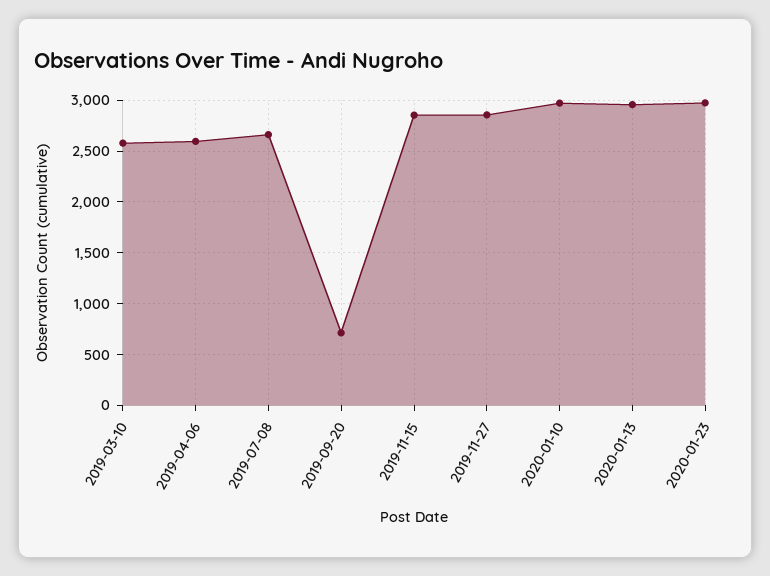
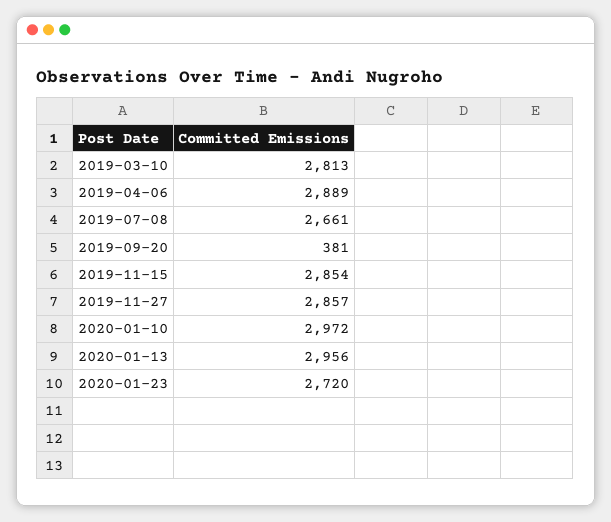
2019-03-10: 2600 -> 2813
2019-04-06: 2600 -> 2889
2019-09-20: 700 -> 381
2020-01-23: 3000 -> 2720

